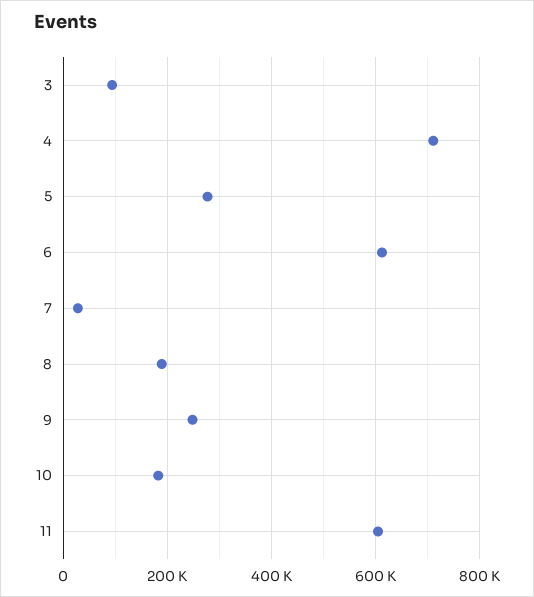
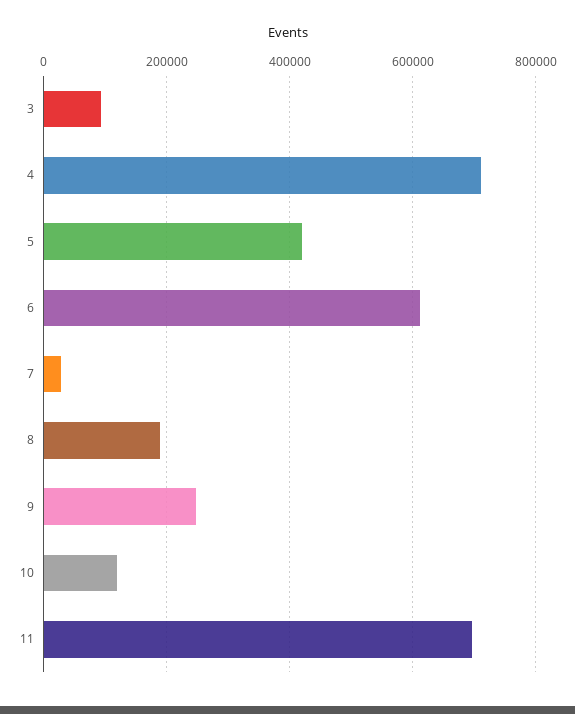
5: 280000 -> 420000
10: 180000 -> 120000
11: 600000 -> 700000

